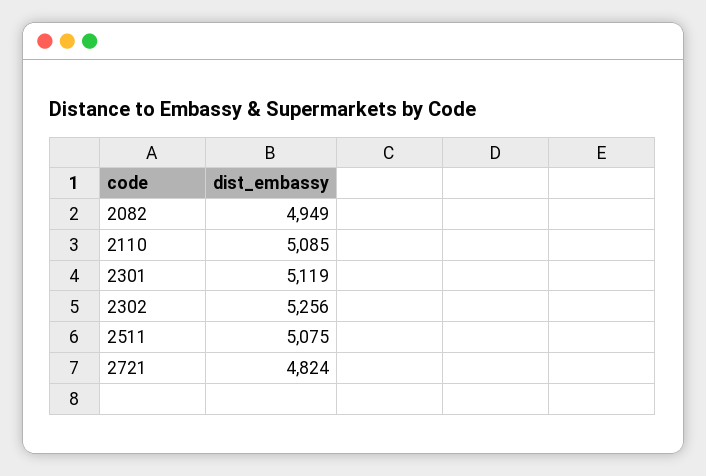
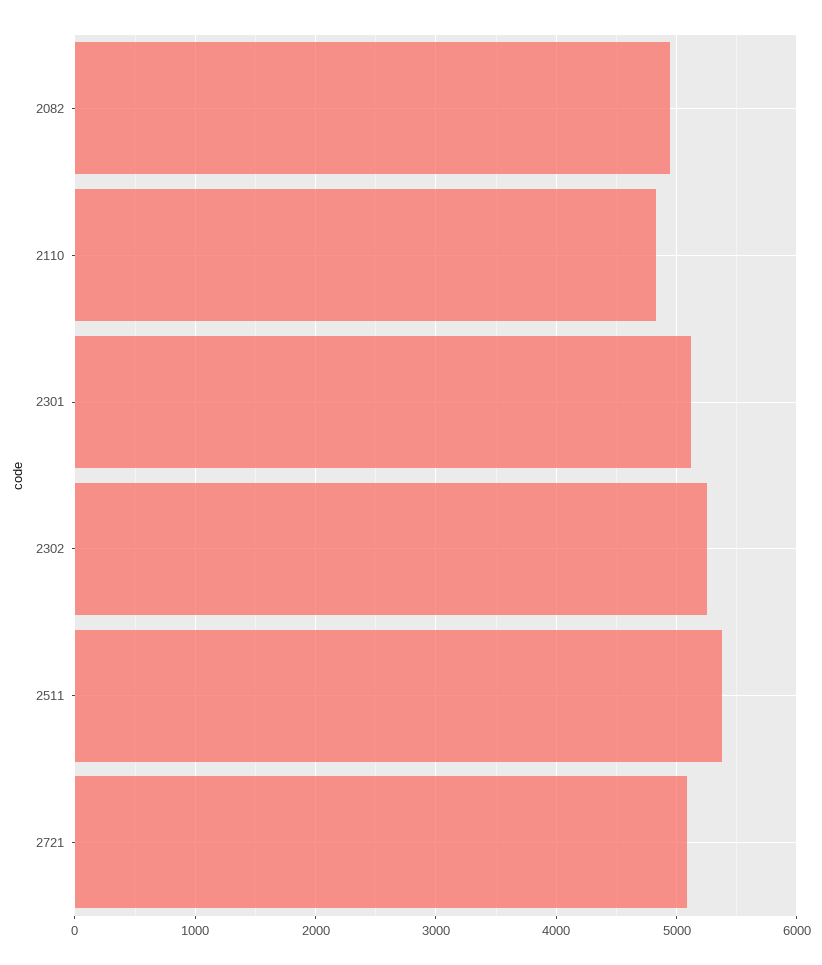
2110: 5085 -> 4800
2511: 5075 -> 5400
2721: 4824 -> 5100

